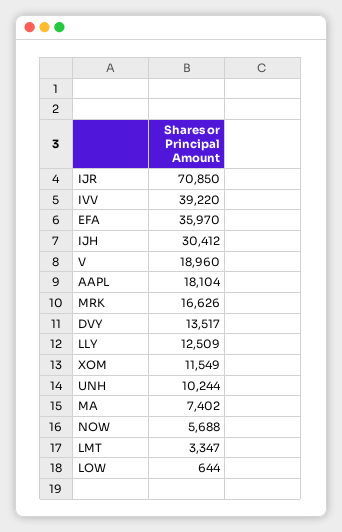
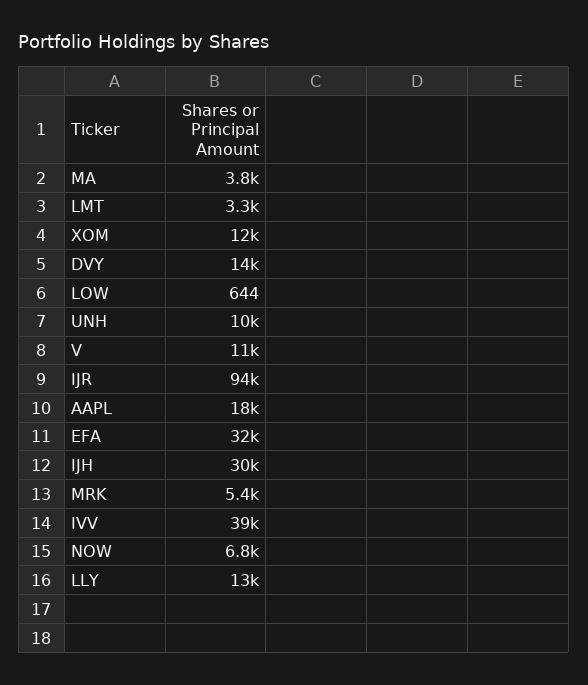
IJR: 70850 -> 94000
EFA: 35970 -> 32000
V: 18960 -> 11000
MRK: 16626 -> 5400
MA: 7402 -> 3800
NOW: 5688 -> 6800

